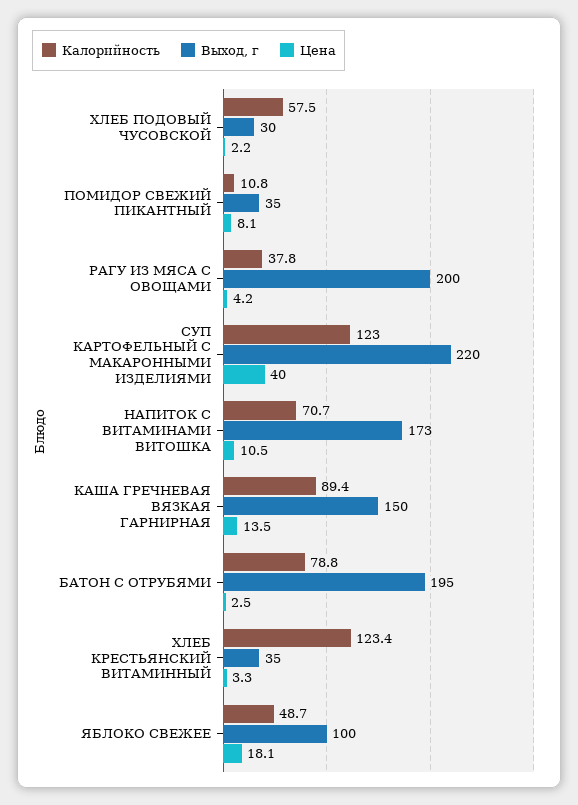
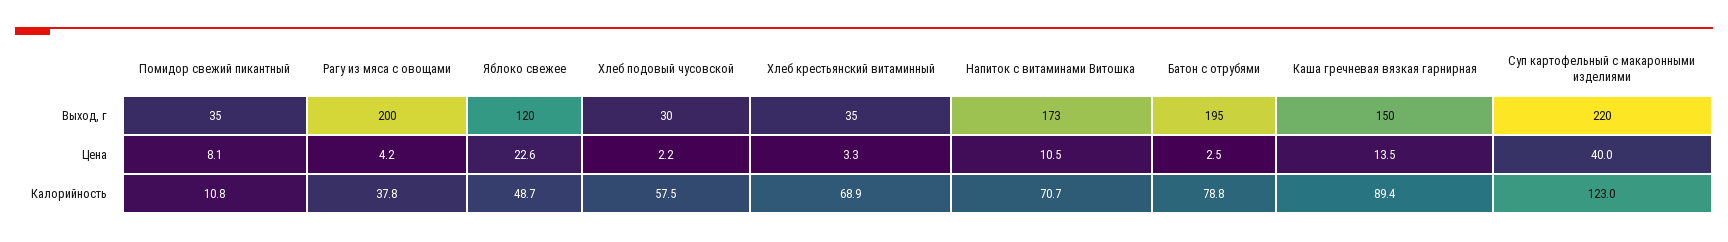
Калорийность, ХЛЕБ КРЕСТЬЯНСКИЙ ВИТАМИННЫЙ: 123.4 -> 68.9
Выход, г, ЯБЛОКО СВЕЖЕЕ: 100 -> 120
Цена, ЯБЛОКО СВЕЖЕЕ: 18.1 -> 22.6

